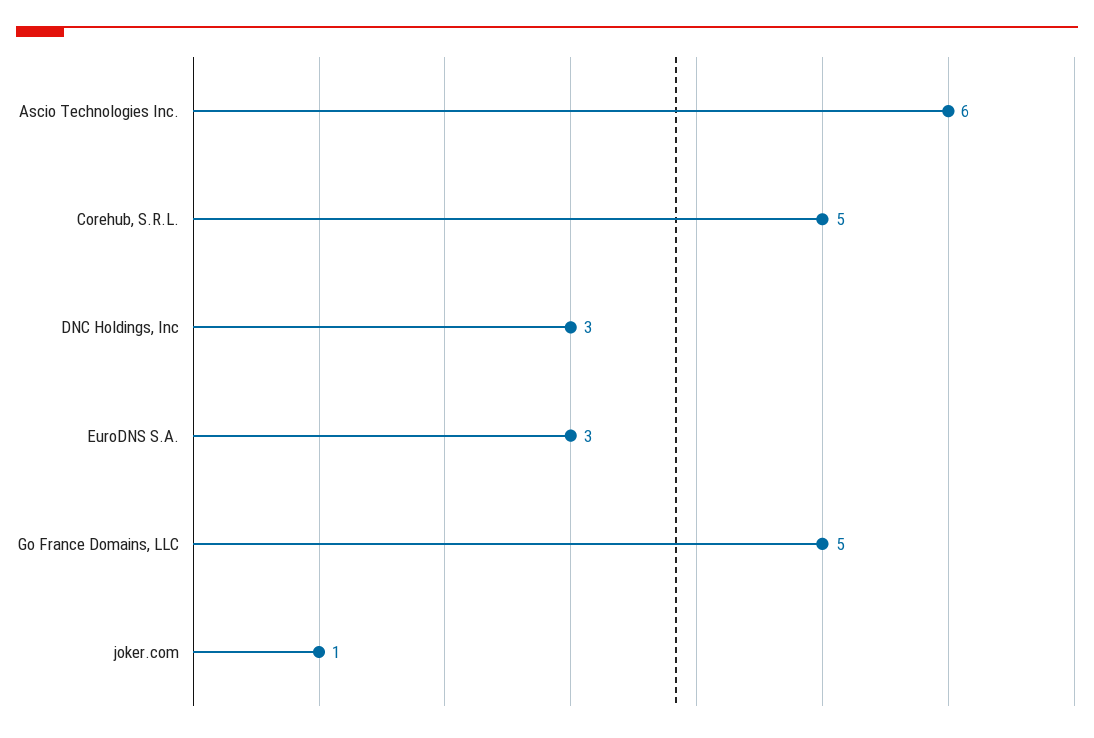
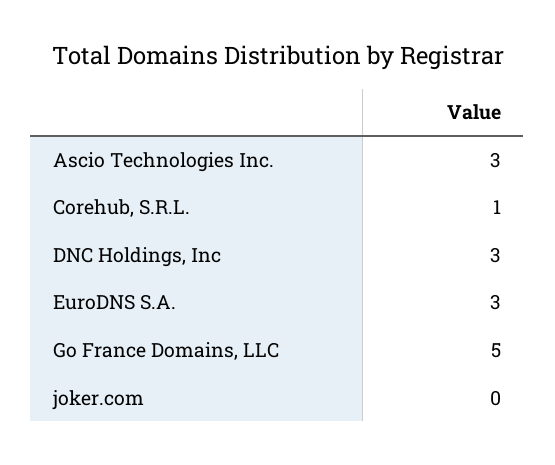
Ascio Technologies Inc.: 6 -> 3
Corehub, S.R.L.: 5 -> 1
joker.com: 1 -> 0

